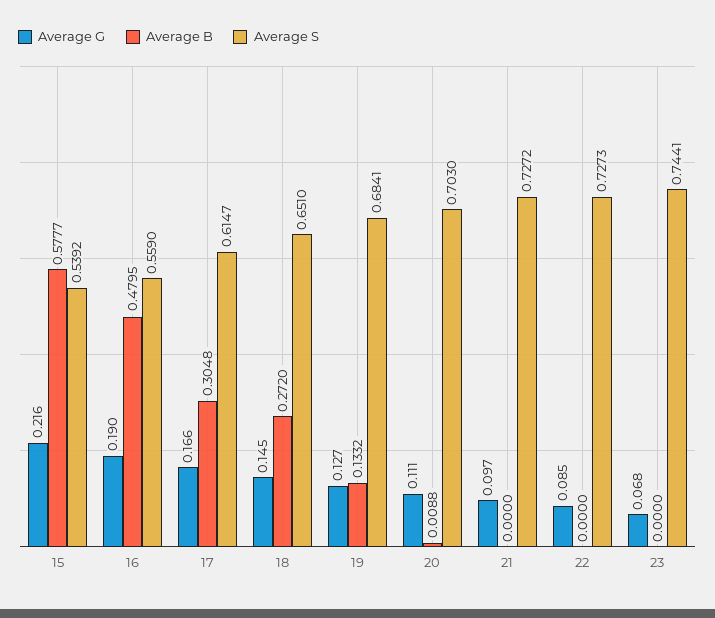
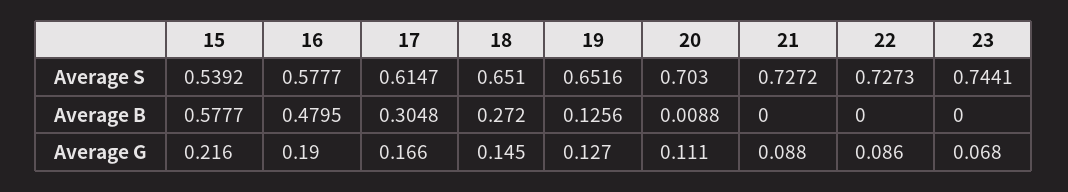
Average S, 16: 0.559 -> 0.5777
Average B, 19: 0.1332 -> 0.1256
Average S, 19: 0.6841 -> 0.6516
Average G, 21: 0.097 -> 0.088
Average G, 22: 0.085 -> 0.086

